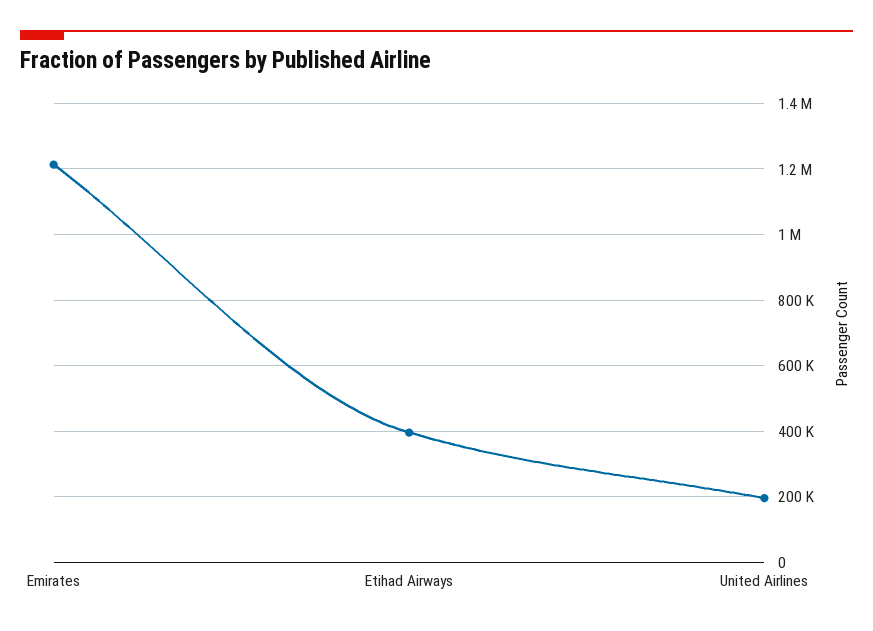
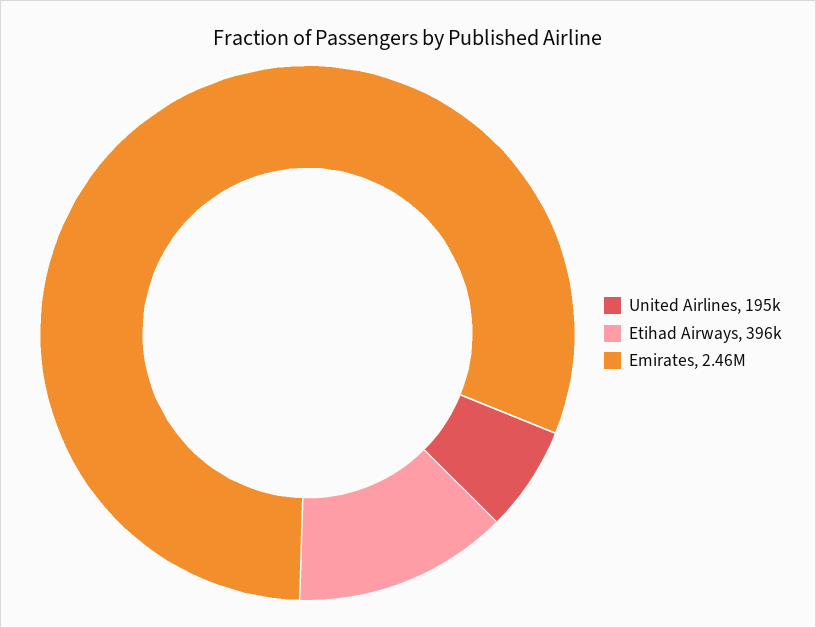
Emirates: 1220000 -> 2460000

